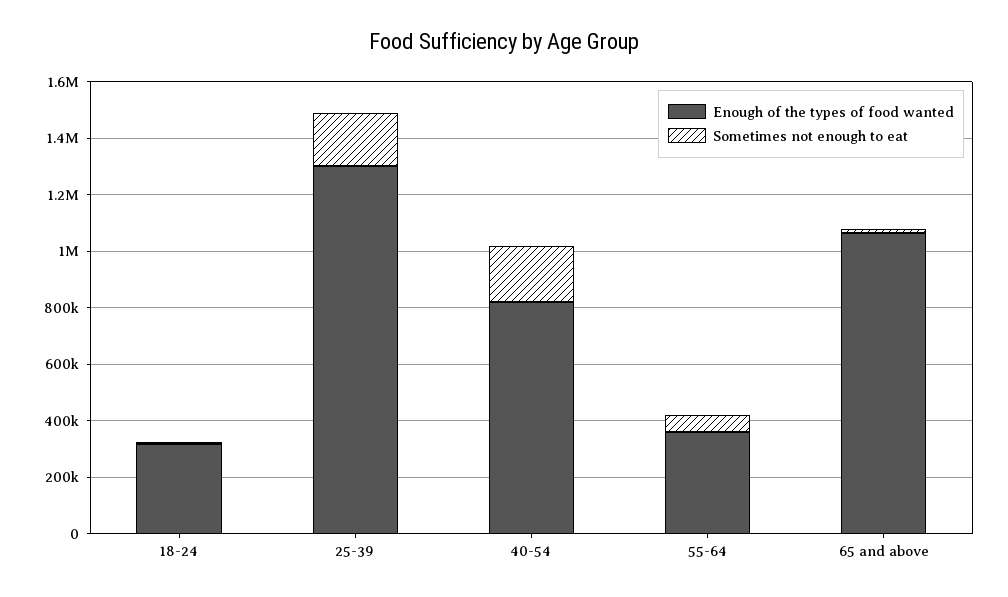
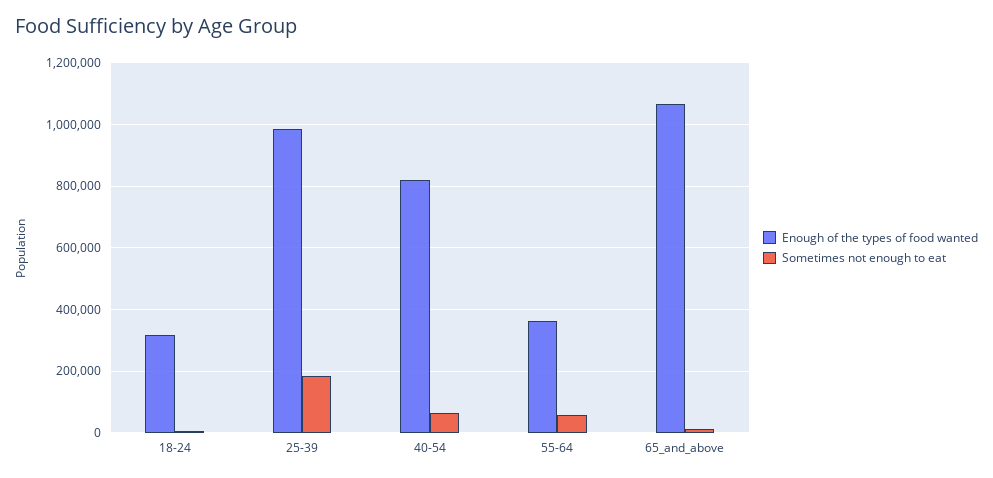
Enough of the types of food wanted, 25-39: 1300000 -> 980000
Sometimes not enough to eat, 40-54: 200000 -> 60000

